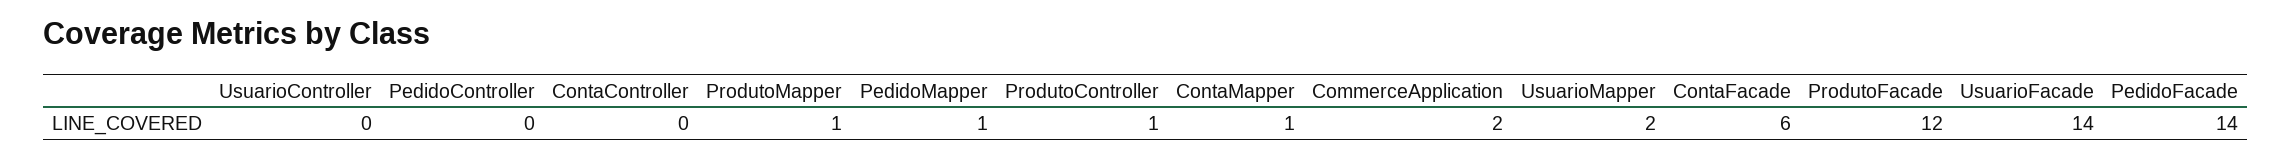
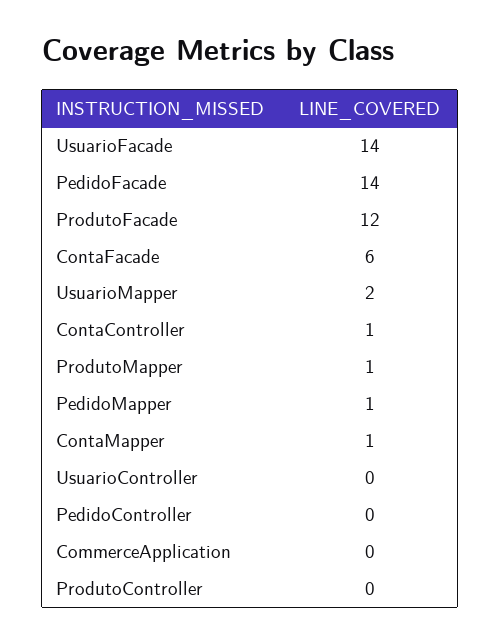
ContaController: 0 -> 1
ProdutoController: 1 -> 0
CommerceApplication: 2 -> 0

